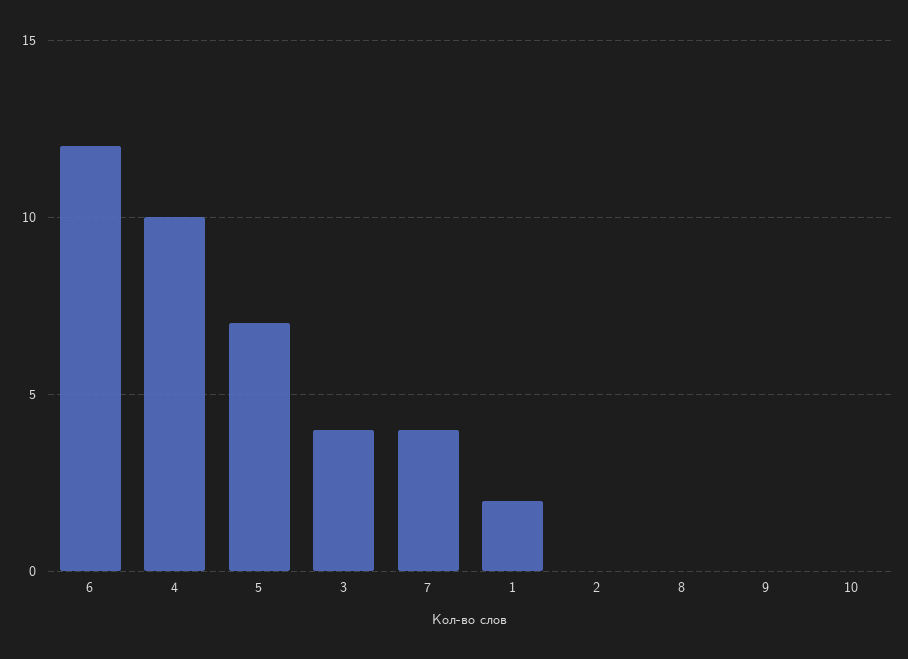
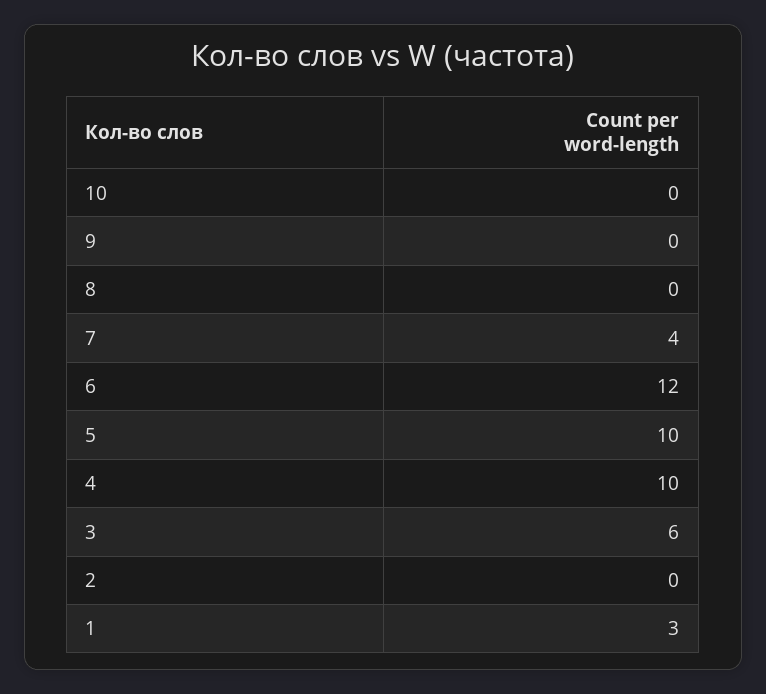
5: 7 -> 10
3: 4 -> 6
1: 2 -> 3

